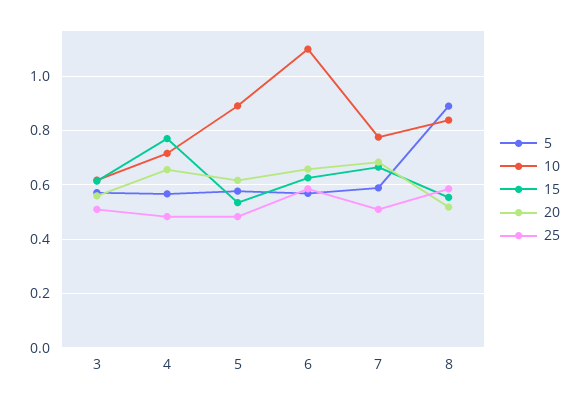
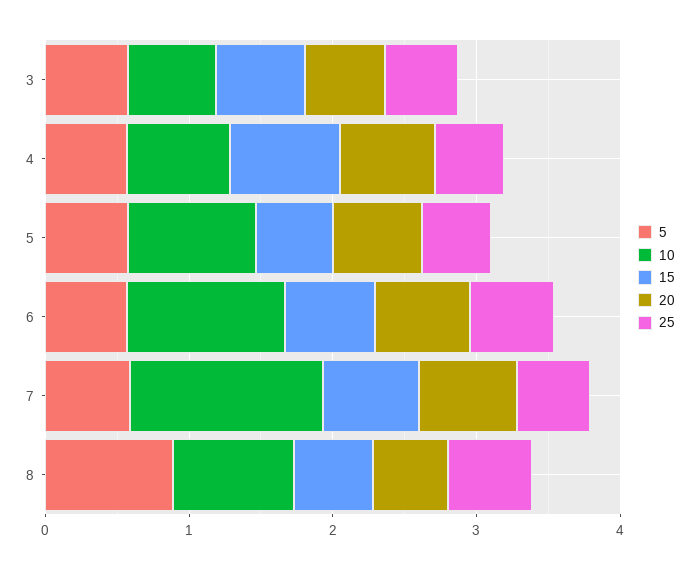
10, 7: 0.775 -> 1.4

